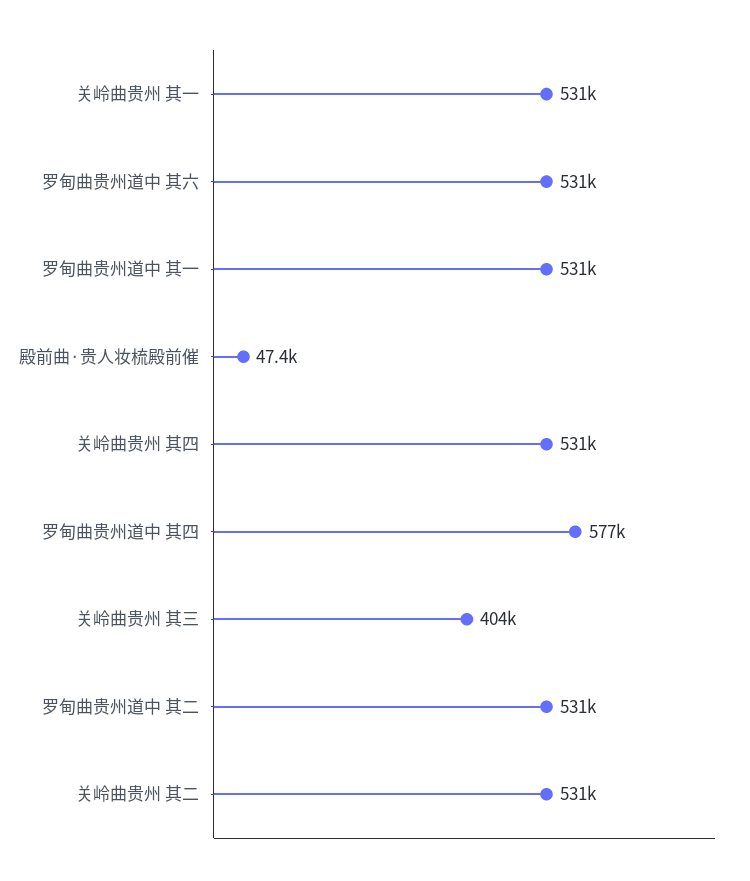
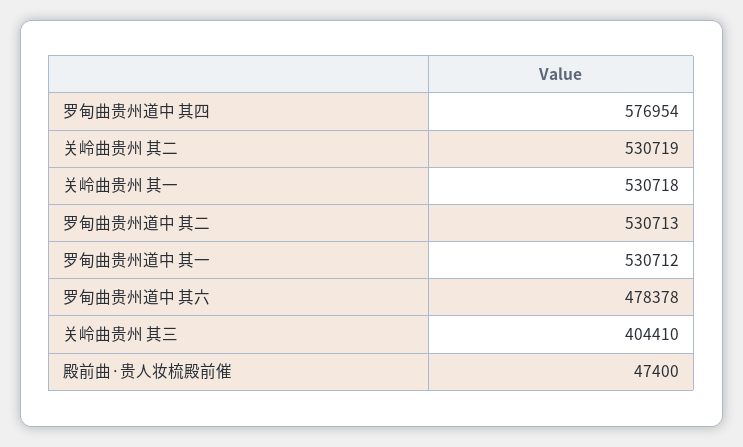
罗甸曲贵州道中 其六: 531000 -> 478378
关岭曲贵州 其四: 531000 -> none

